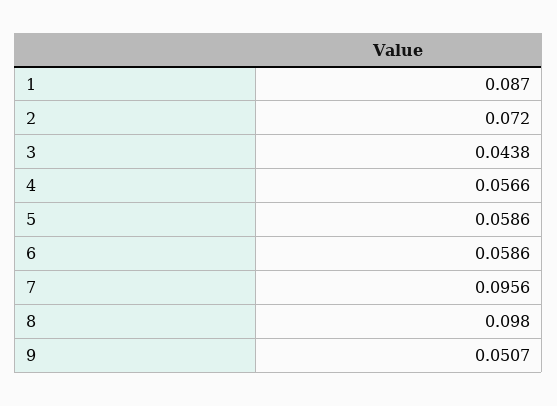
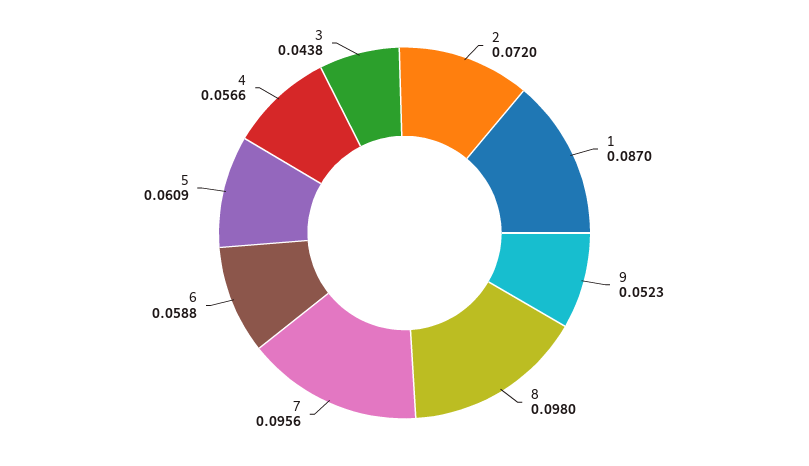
5: 0.0586 -> 0.0609
6: 0.0586 -> 0.0588
9: 0.0507 -> 0.0523

